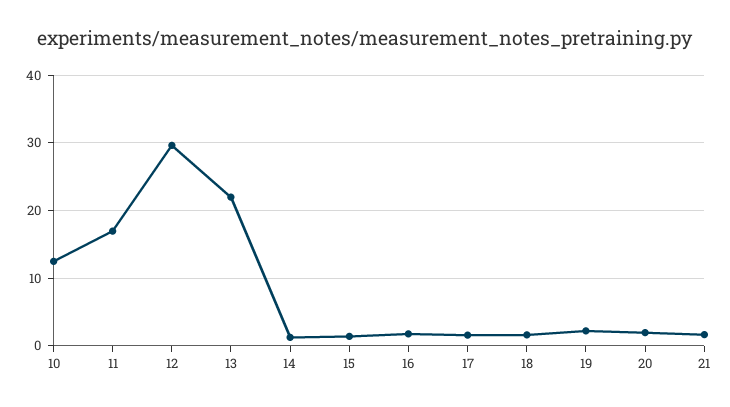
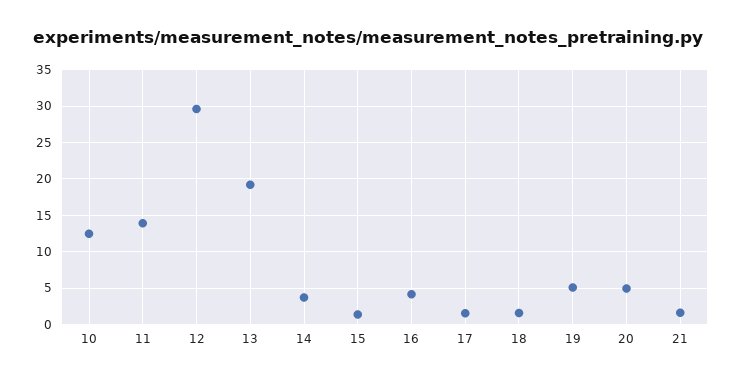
11: 17 -> 14
13: 22 -> 19
14: 1 -> 4
16: 2 -> 4
19: 2 -> 5
20: 2 -> 5

